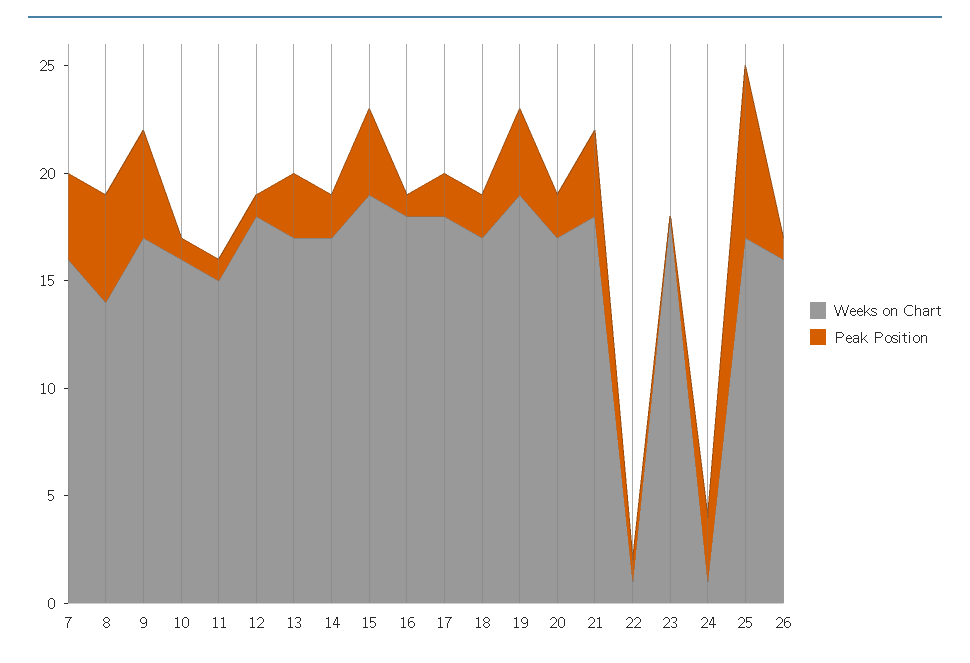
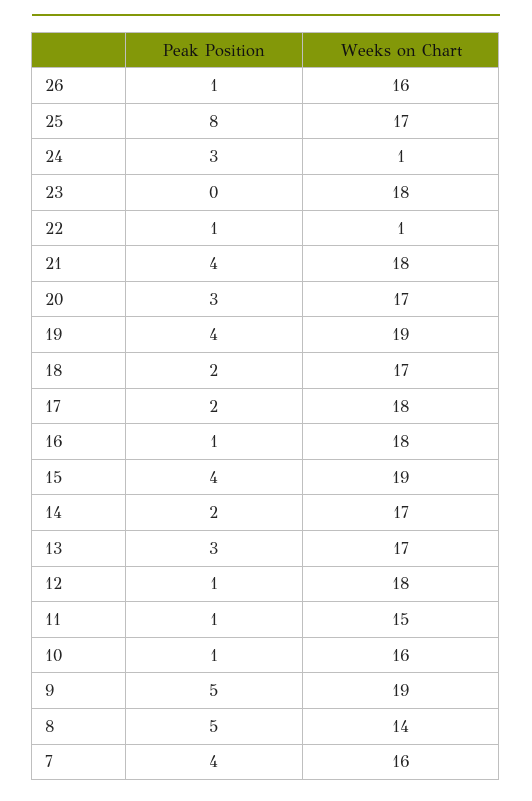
Weeks on Chart, 9: 17 -> 19
Peak Position, 20: 2 -> 3

